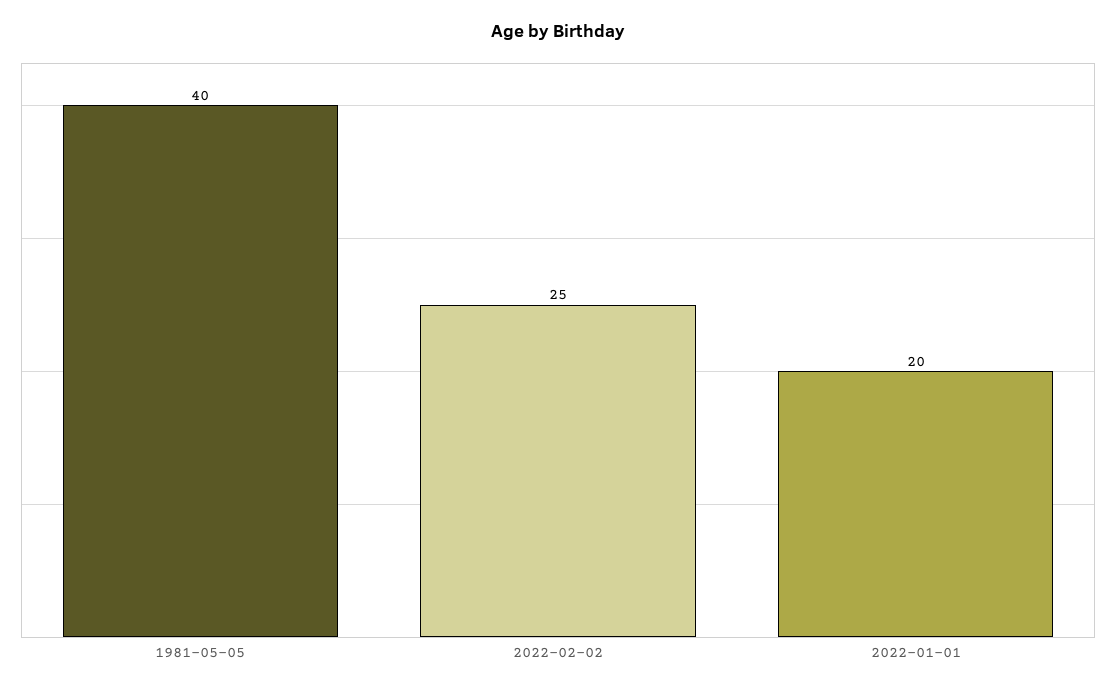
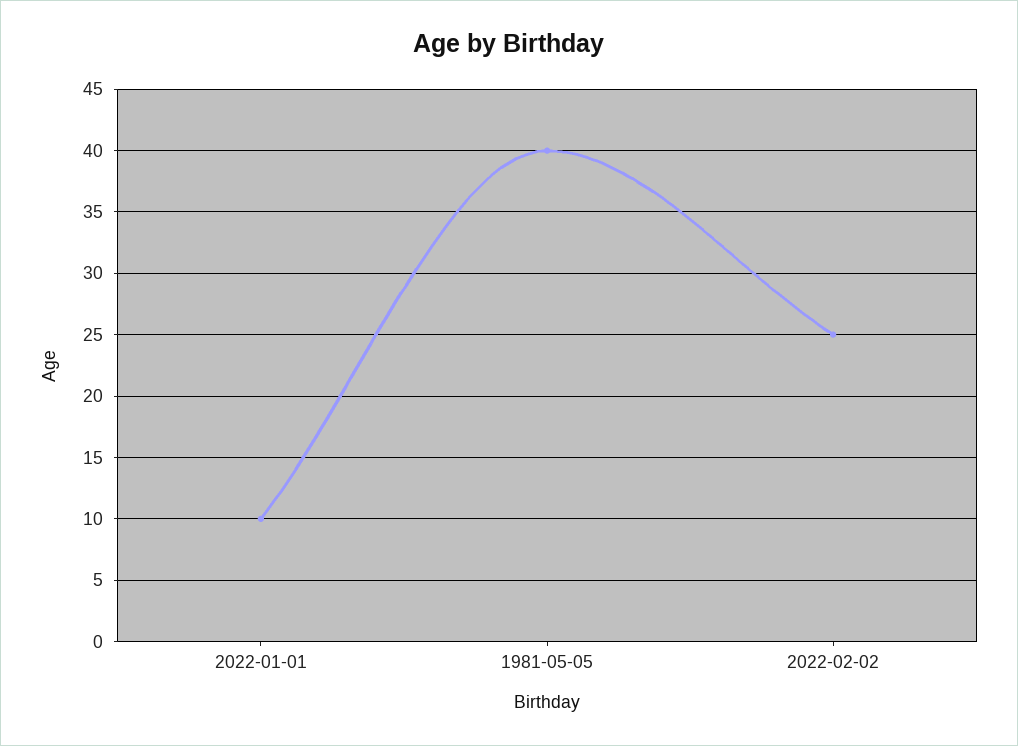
2022-01-01: 20 -> 10

